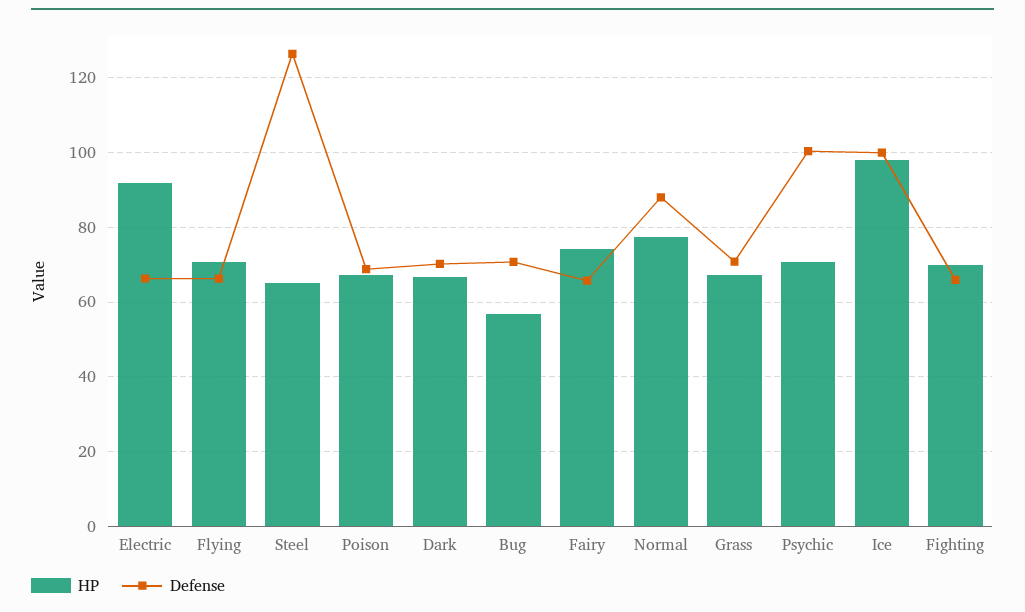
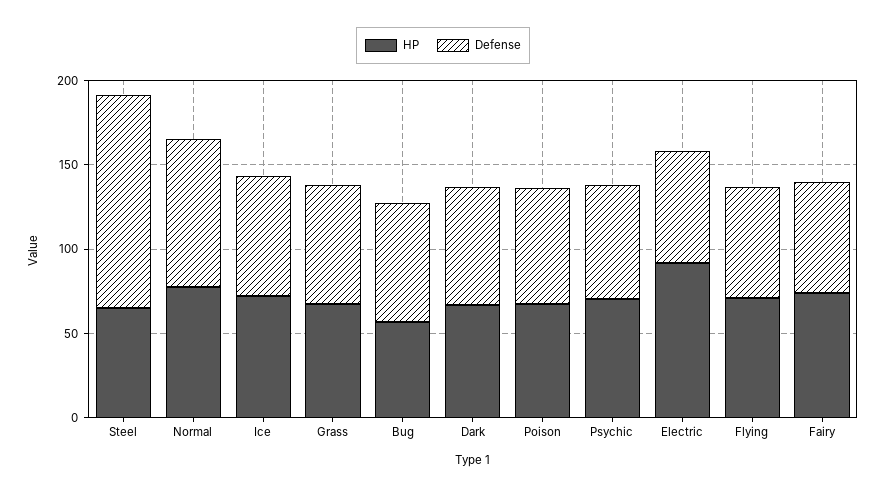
Defense, Psychic: 100 -> 70
HP, Ice: 98 -> 70
Defense, Ice: 100 -> 70
HP, Fighting: 70 -> none
Defense, Fighting: 66 -> none

